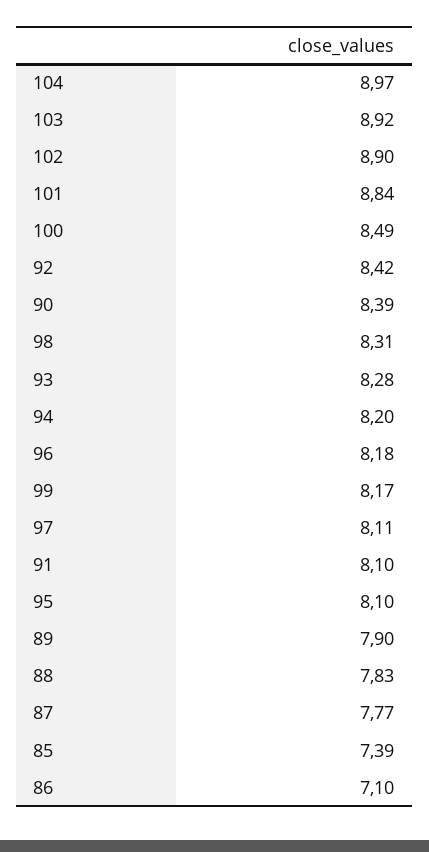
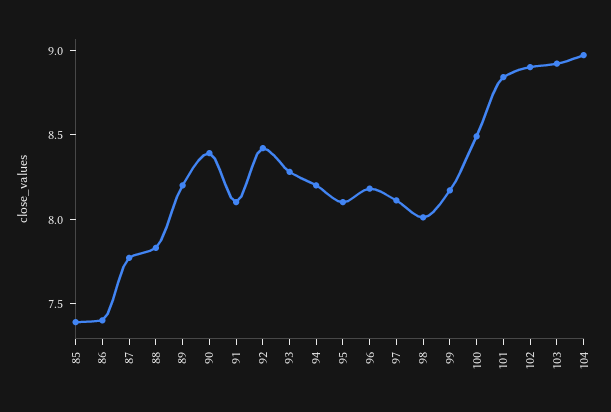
98: 8.31 -> 8
89: 7.9 -> 8.2
86: 7.1 -> 7.4

